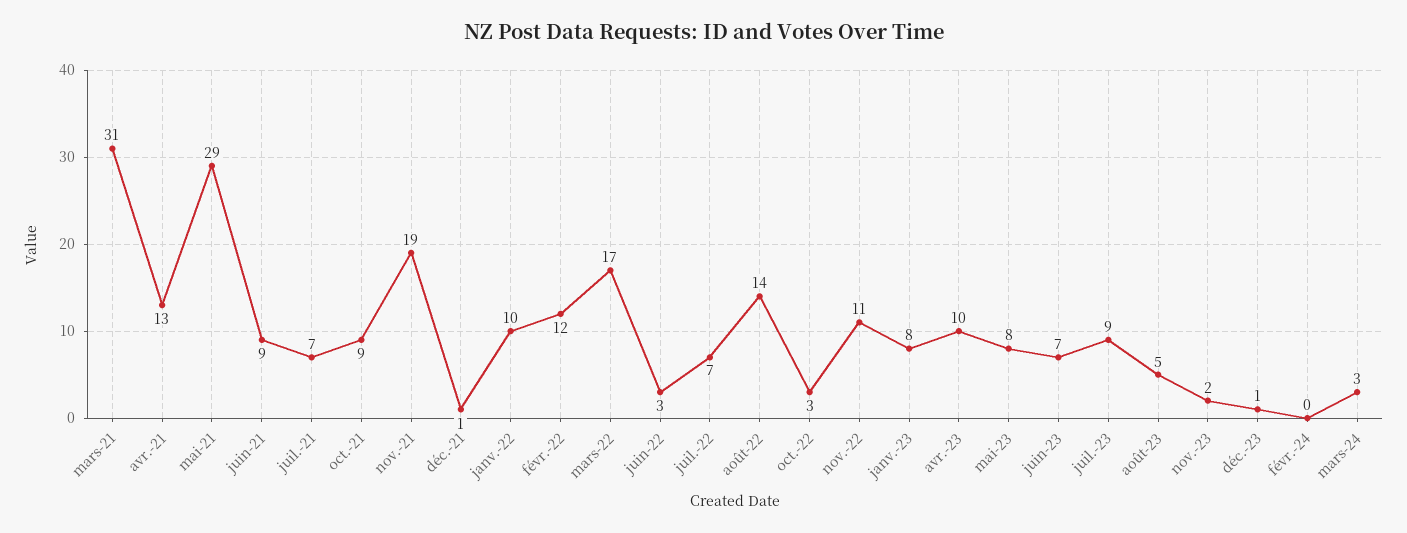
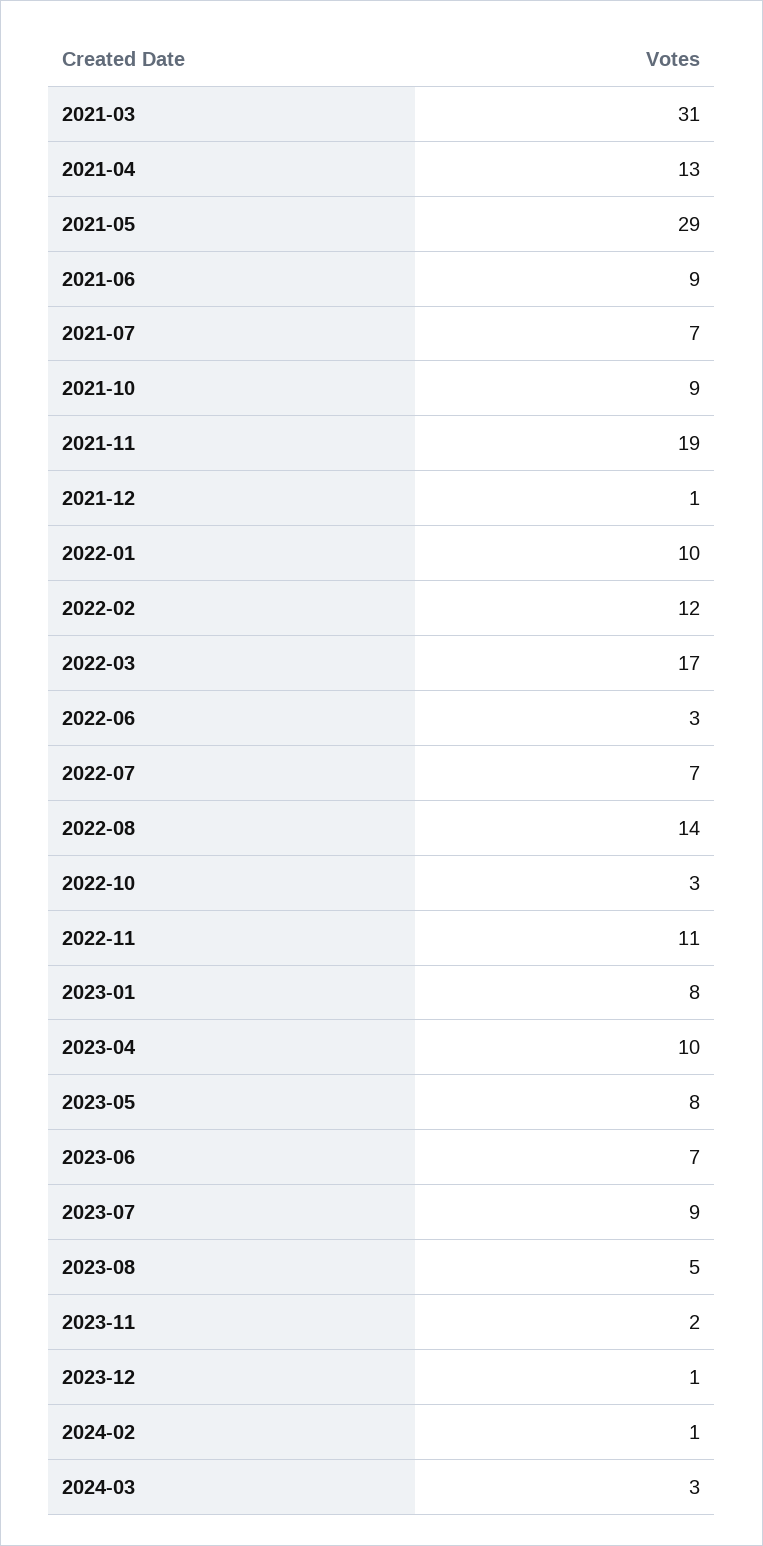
févr.-24: 0 -> 1

